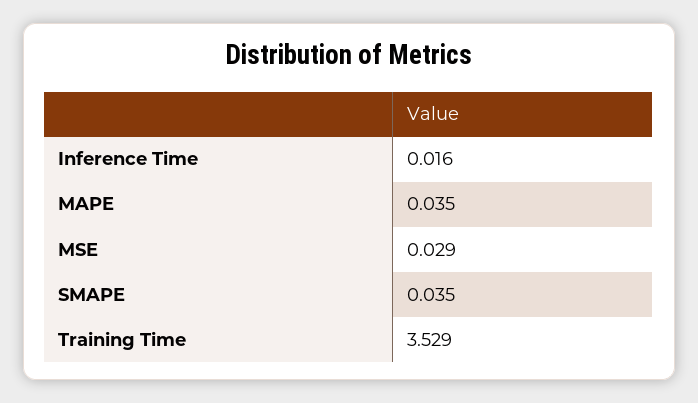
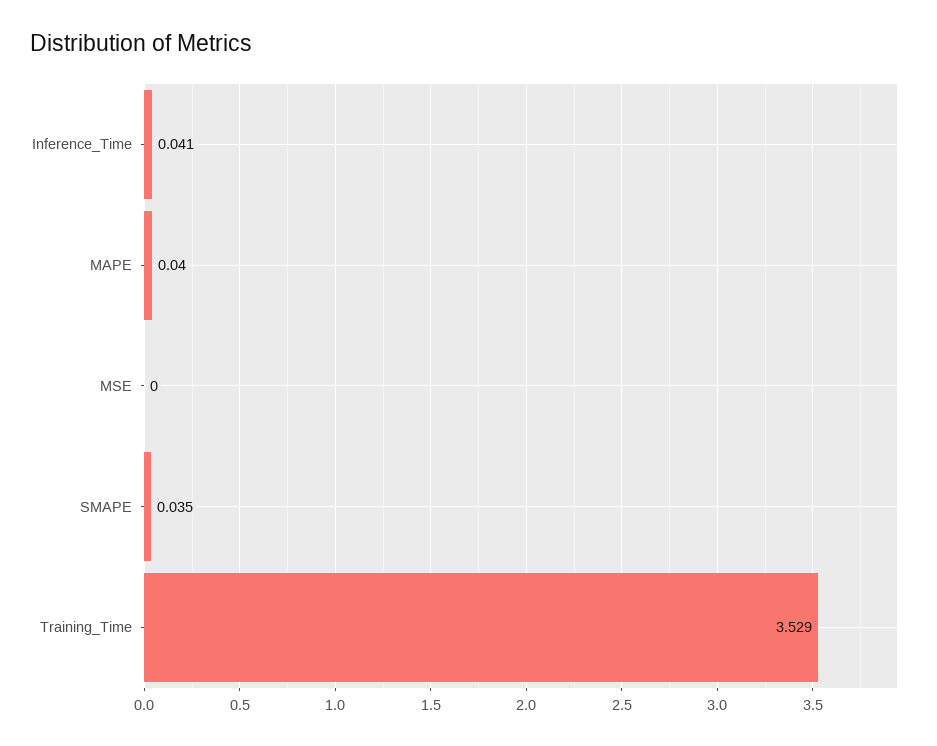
Inference Time: 0.016 -> 0.041
MAPE: 0.035 -> 0.04
MSE: 0.029 -> 0

